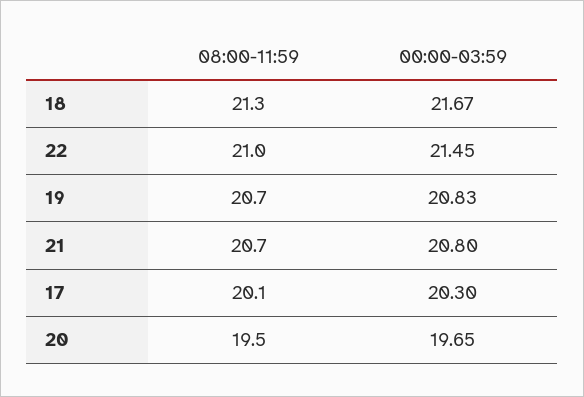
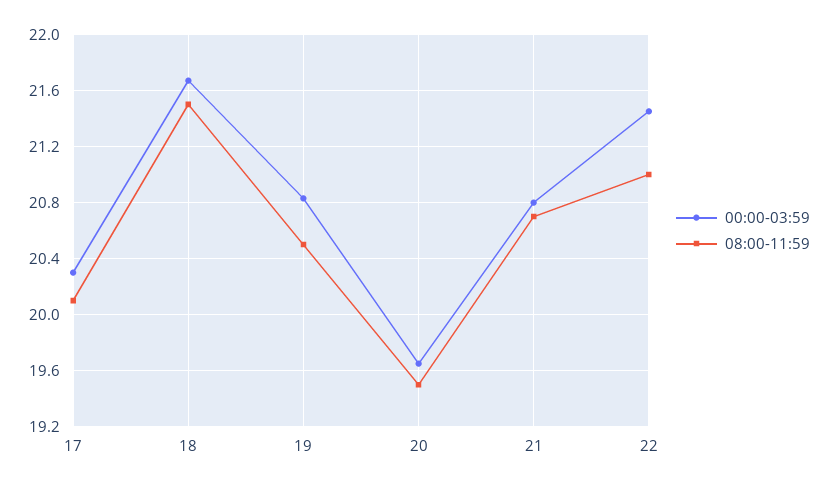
08:00-11:59, 18: 21.3 -> 21.5
08:00-11:59, 19: 20.7 -> 20.5

